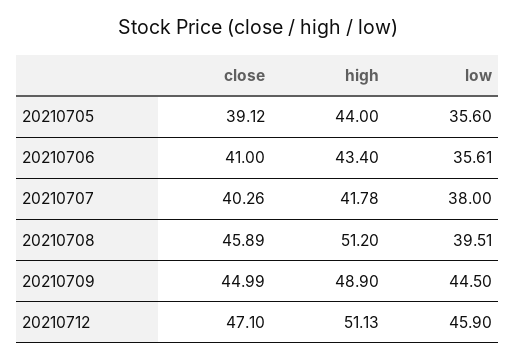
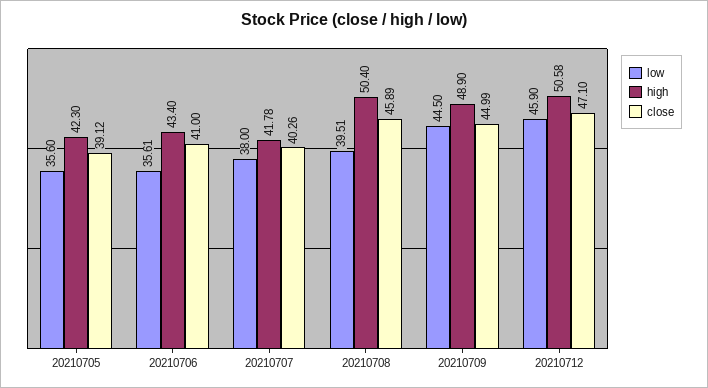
high, 20210705: 44 -> 42.3
high, 20210708: 51.2 -> 50.4
high, 20210712: 51.13 -> 50.58

